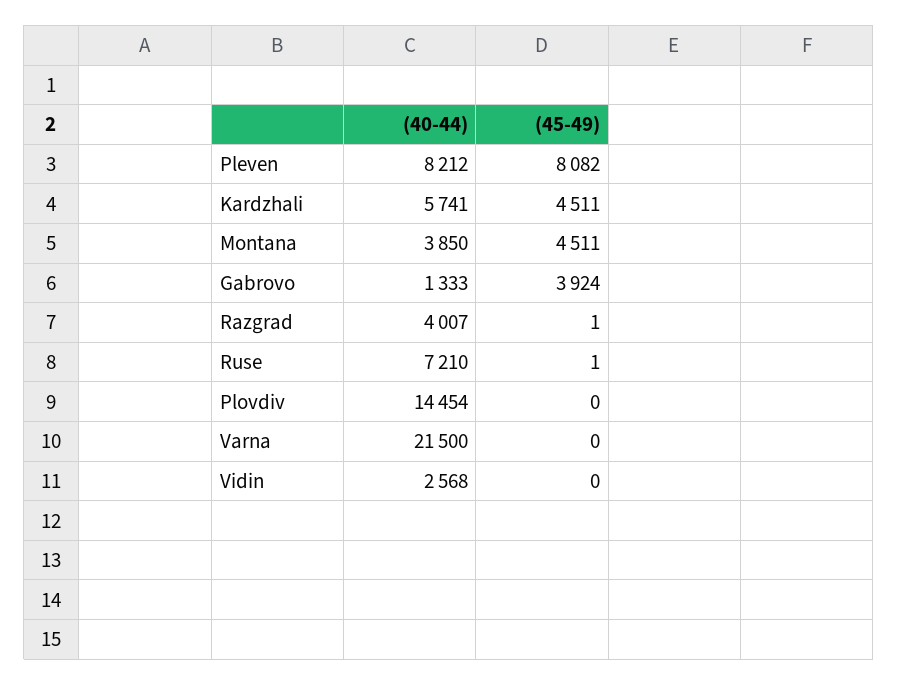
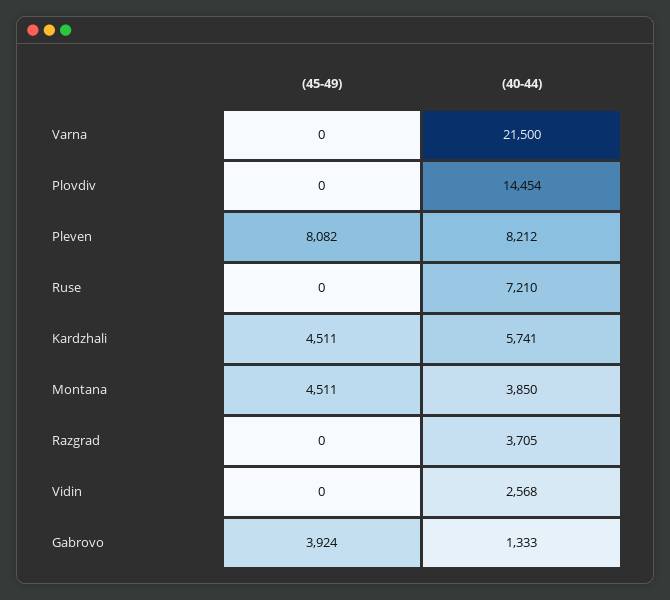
(40-44), Razgrad: 4007 -> 3705
(45-49), Razgrad: 1 -> 0
(45-49), Ruse: 1 -> 0

